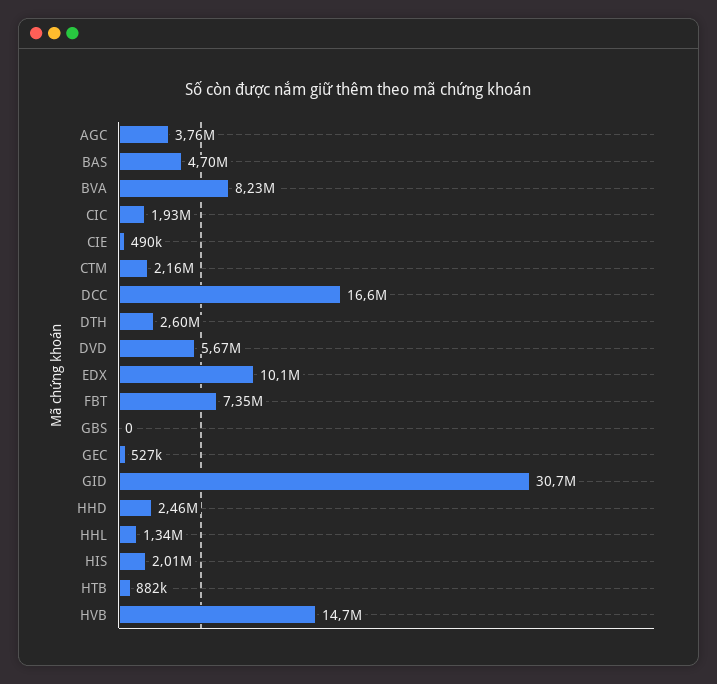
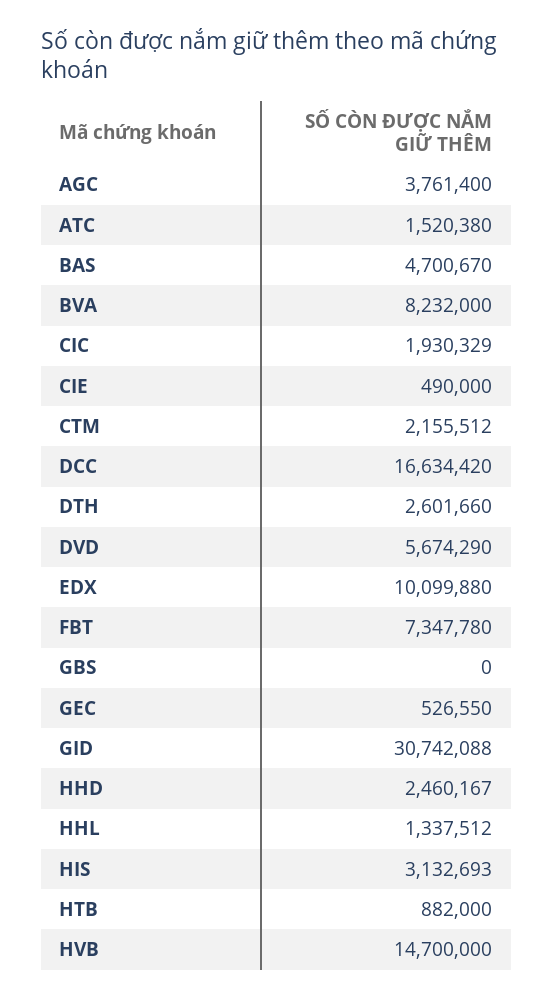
HIS: 2010000 -> 3132693
ATC: none -> 1520380

